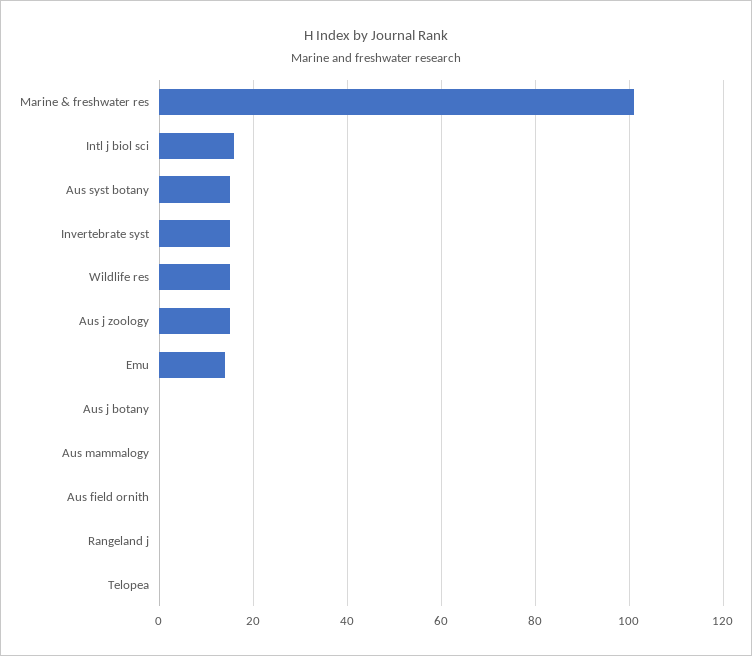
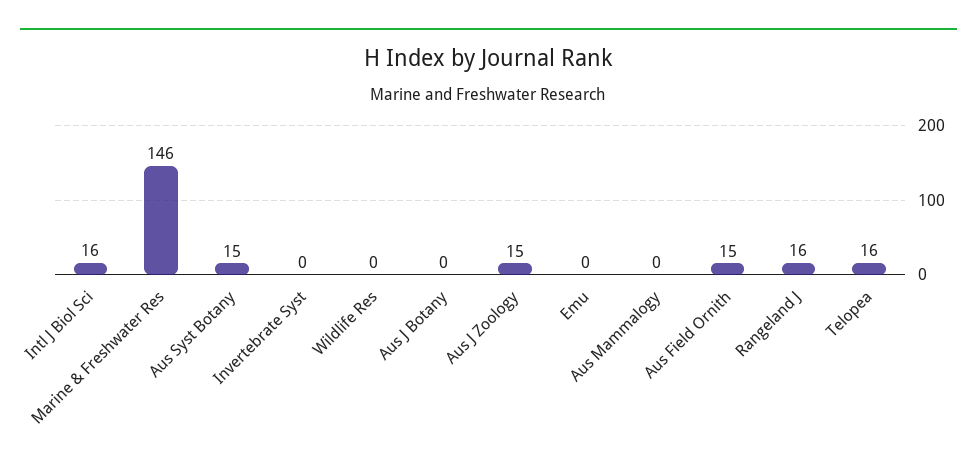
Marine & freshwater res: 100 -> 146
Invertebrate syst: 15 -> 0
Wildlife res: 15 -> 0
Emu: 15 -> 0
Aus field ornith: 0 -> 15
Rangeland j: 0 -> 16
Telopea: 0 -> 16

